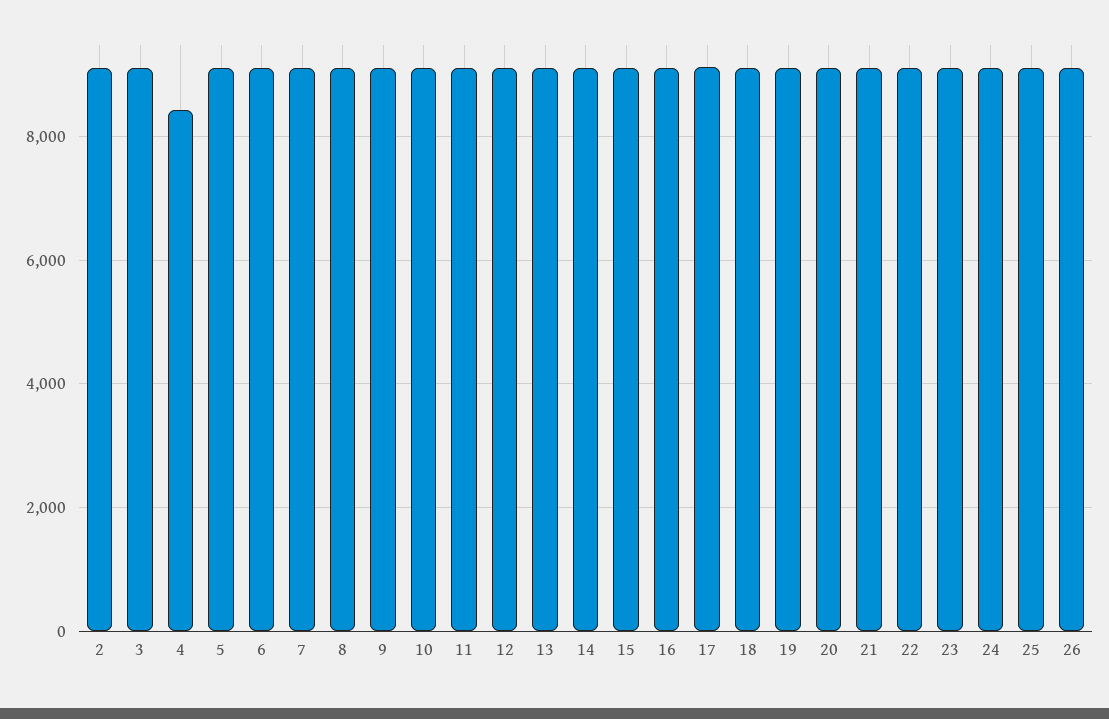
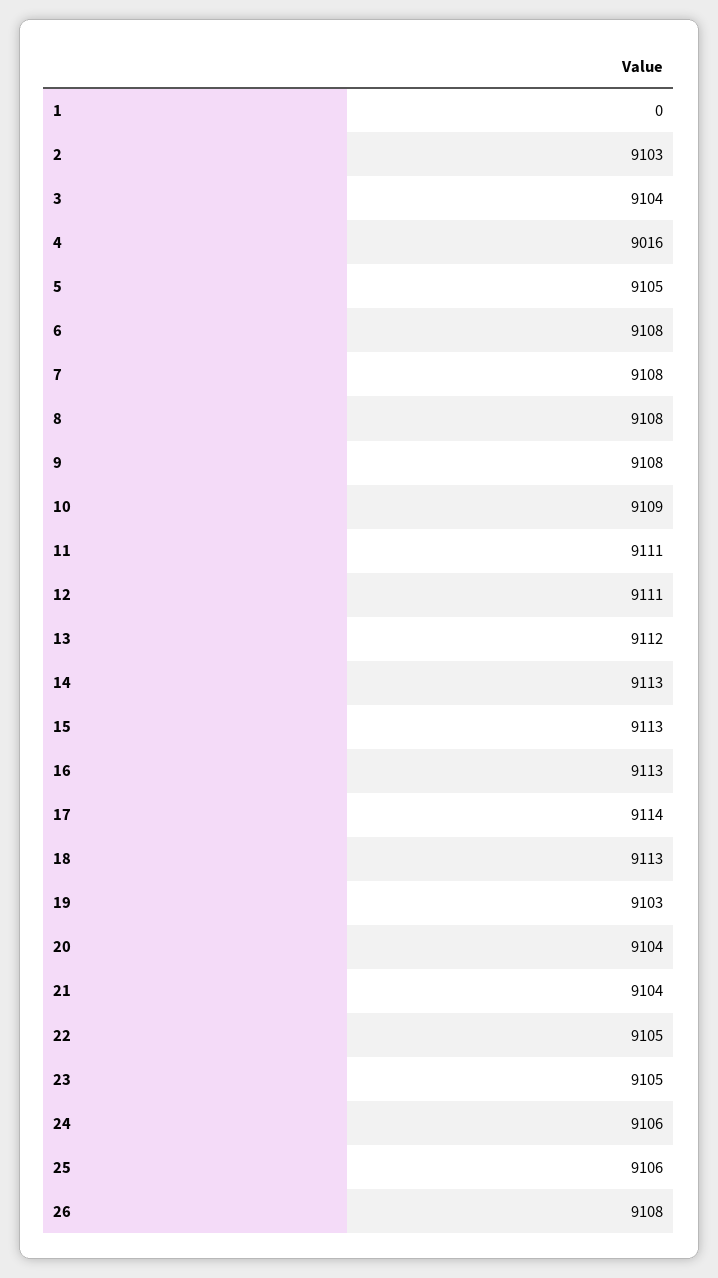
4: 8400 -> 9016
1: none -> 0

